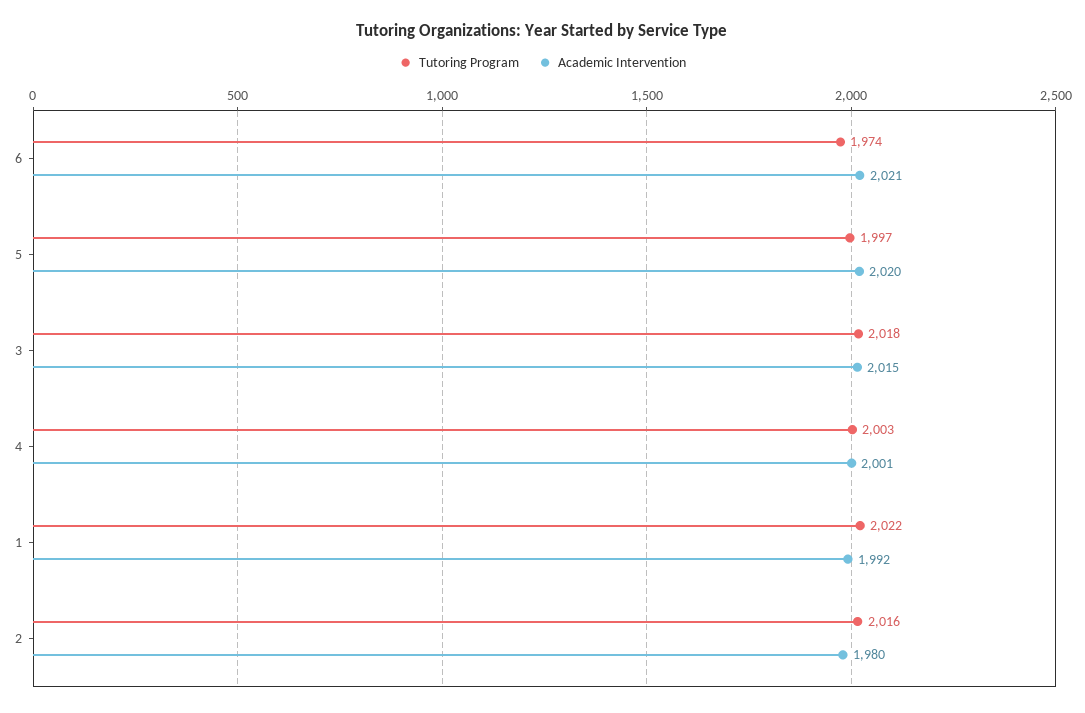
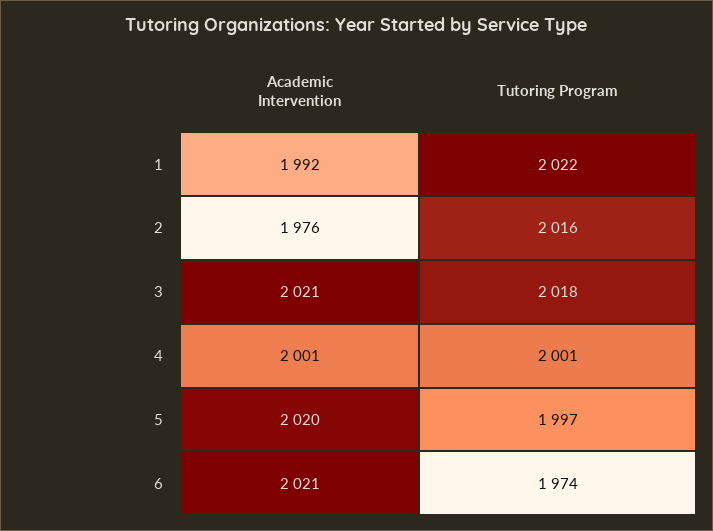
Academic Intervention, 3: 2015 -> 2021
Tutoring Program, 4: 2003 -> 2001
Academic Intervention, 2: 1980 -> 1976

